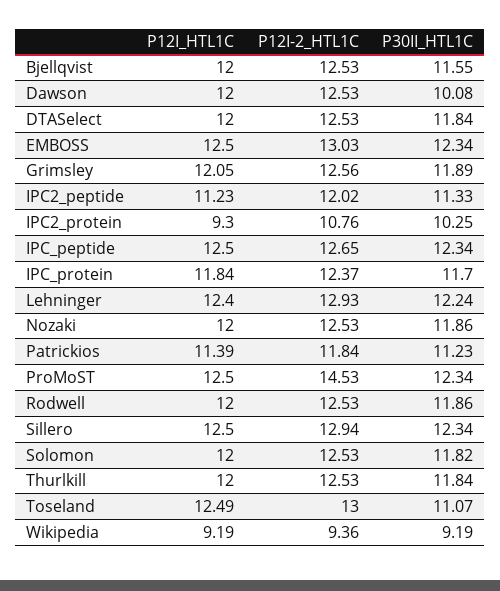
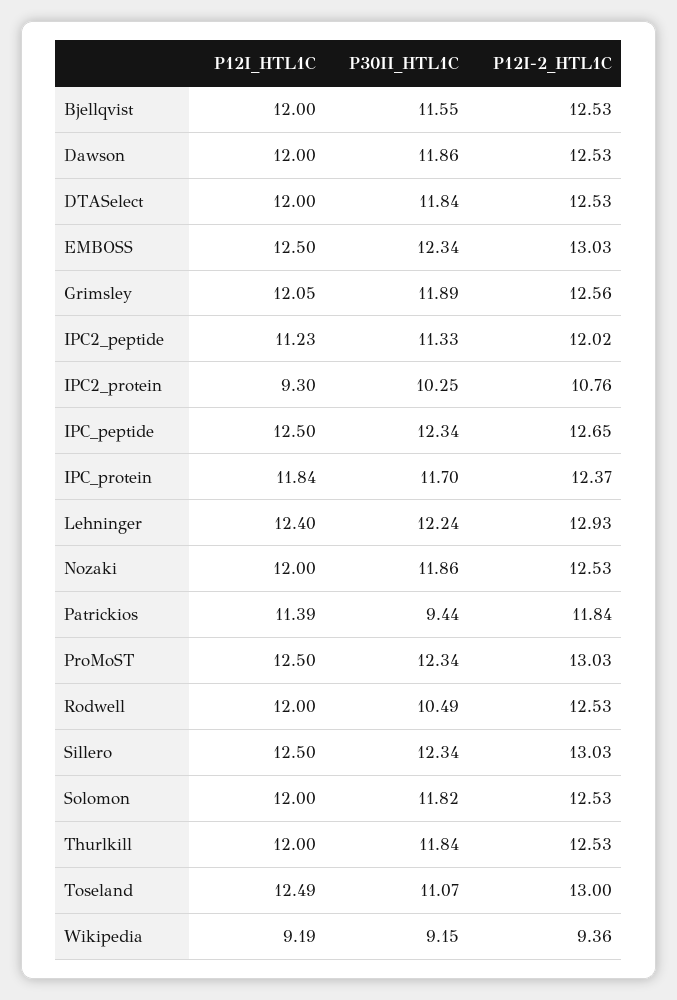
P30II_HTL1C, Dawson: 10.08 -> 11.86
P30II_HTL1C, Patrickios: 11.23 -> 9.44
P12I-2_HTL1C, ProMoST: 14.53 -> 13.03
P30II_HTL1C, Rodwell: 11.86 -> 10.49
P12I-2_HTL1C, Sillero: 12.94 -> 13.03
P30II_HTL1C, Wikipedia: 9.19 -> 9.15

